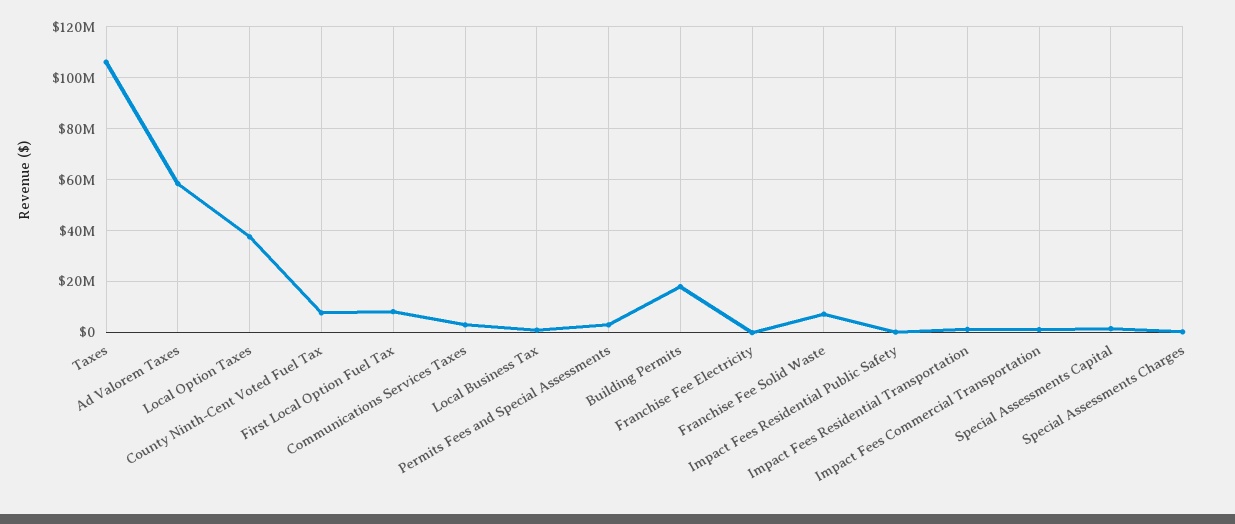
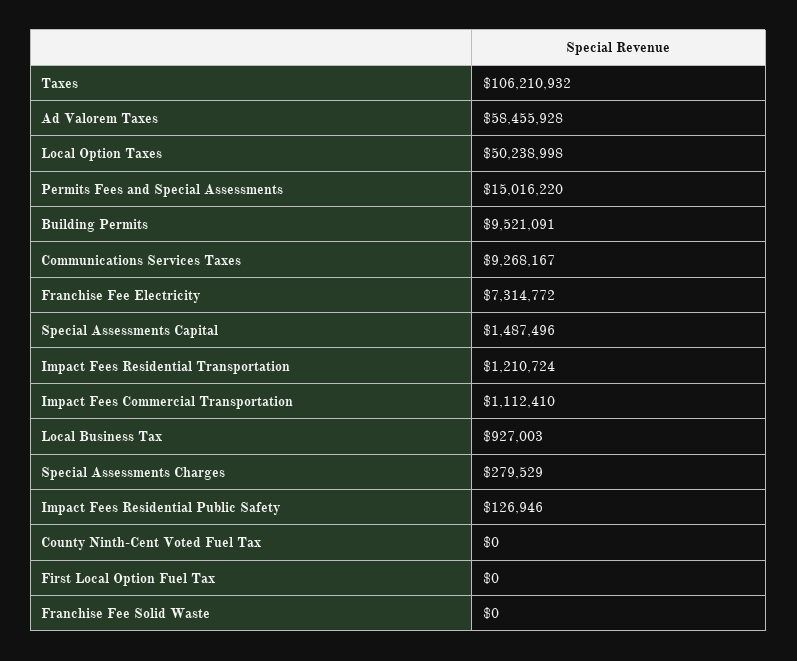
Local Option Taxes: 37500000 -> 50238998
County Ninth-Cent Voted Fuel Tax: 7500000 -> 0
First Local Option Fuel Tax: 7500000 -> 0
Communications Services Taxes: 2500000 -> 9268167
Permits Fees and Special Assessments: 2500000 -> 15016220
Building Permits: 17500000 -> 9521091
Franchise Fee Electricity: 0 -> 7314772
Franchise Fee Solid Waste: 7500000 -> 0

